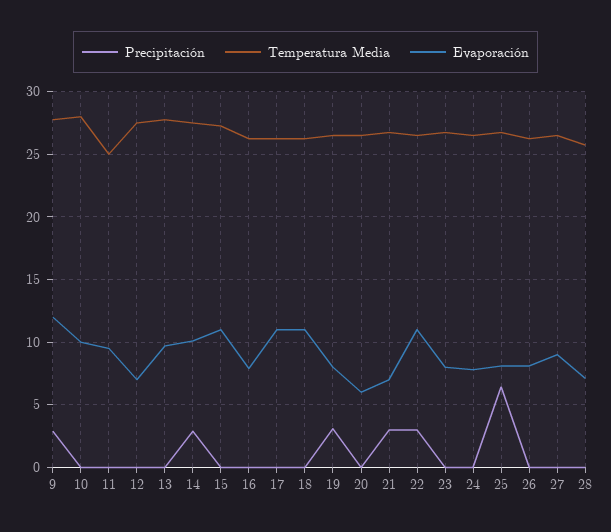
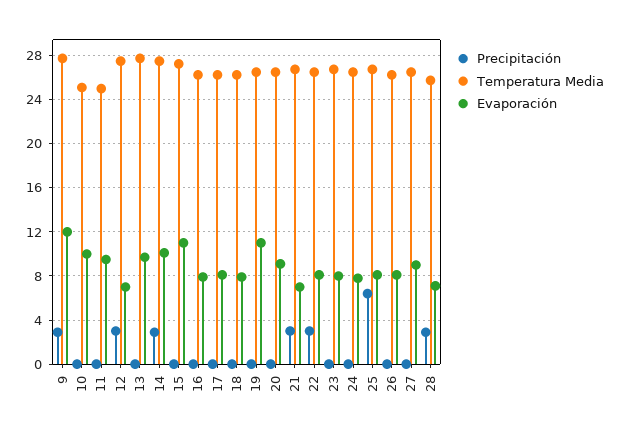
Temperatura Media, 10: 28 -> 25
Precipitación, 12: 0 -> 3
Evaporación, 17: 11 -> 8
Evaporación, 18: 11 -> 8
Precipitación, 19: 3 -> 0
Evaporación, 19: 8 -> 11
Evaporación, 20: 6 -> 9
Evaporación, 22: 11 -> 8
Precipitación, 28: 0 -> 3

